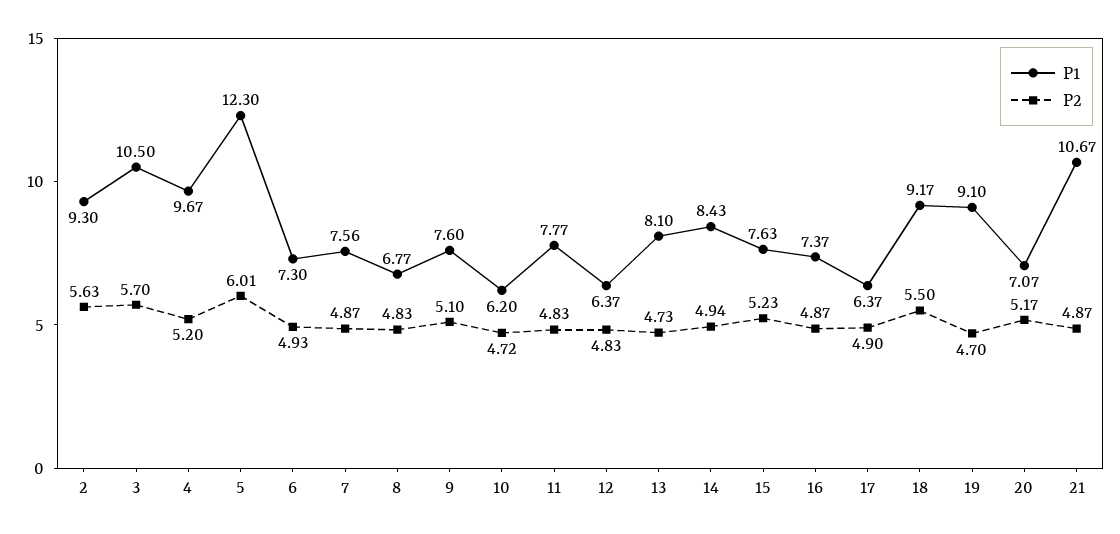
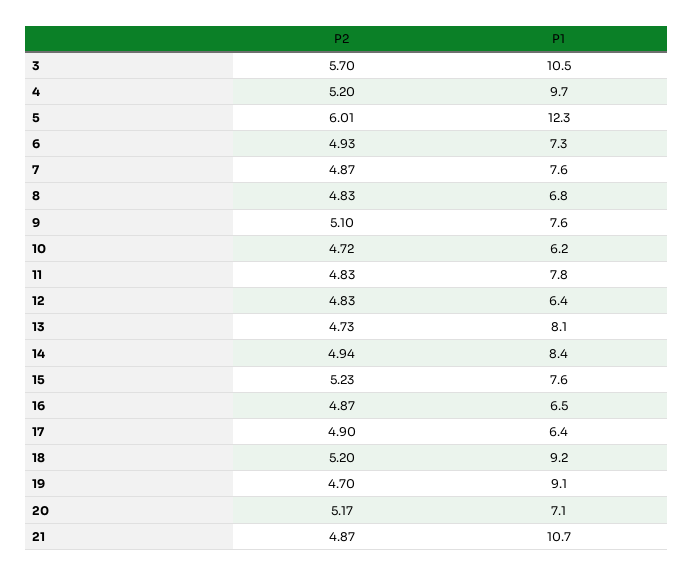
P1, 2: 9.3 -> none
P2, 2: 5.63 -> none
P1, 16: 7.37 -> 6.5
P2, 18: 5.5 -> 5.2

